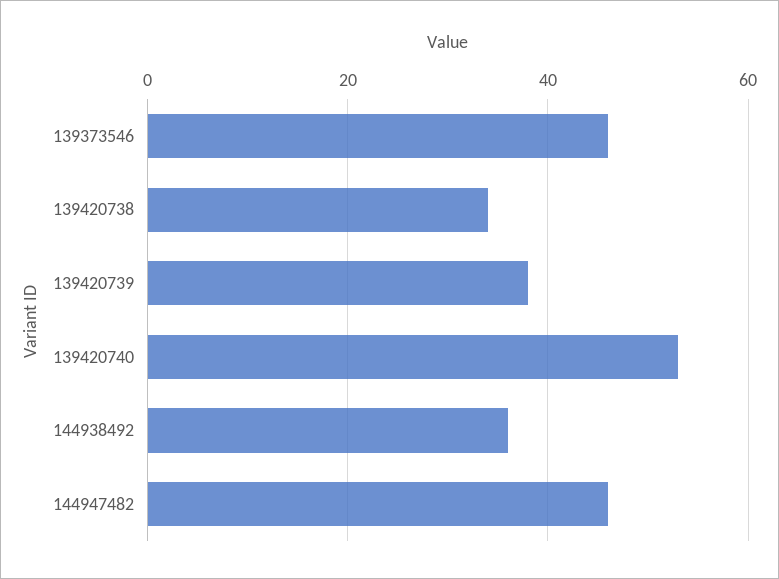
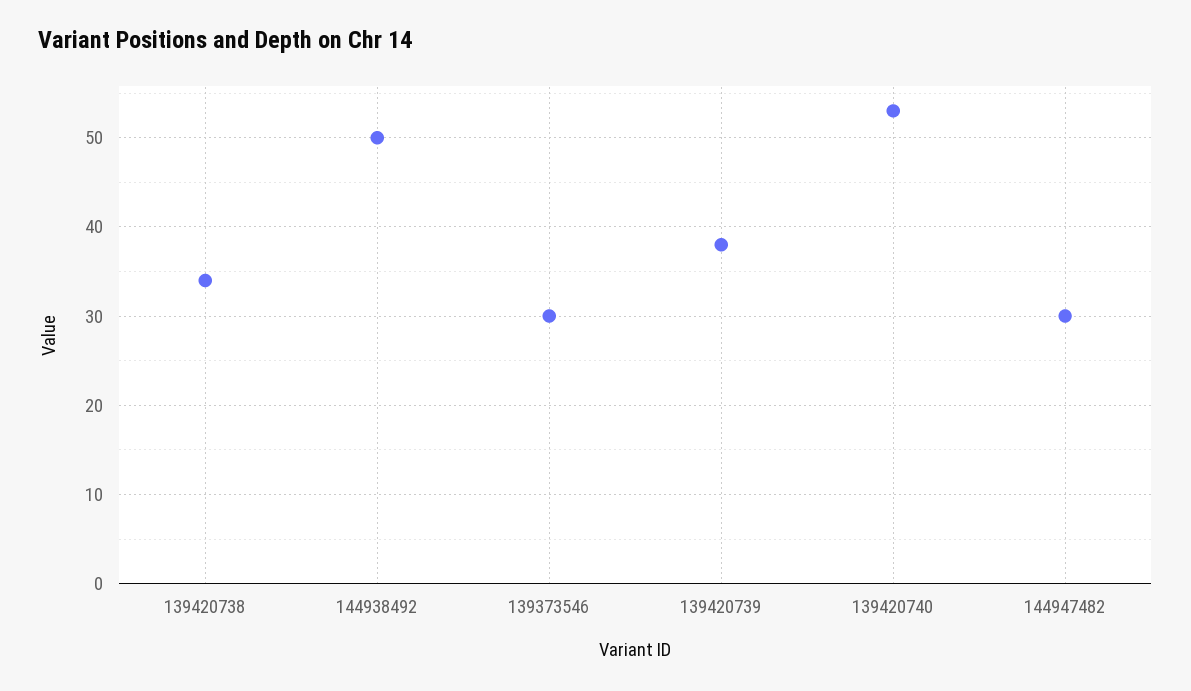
139373546: 45 -> 30
144938492: 35 -> 50
144947482: 45 -> 30

